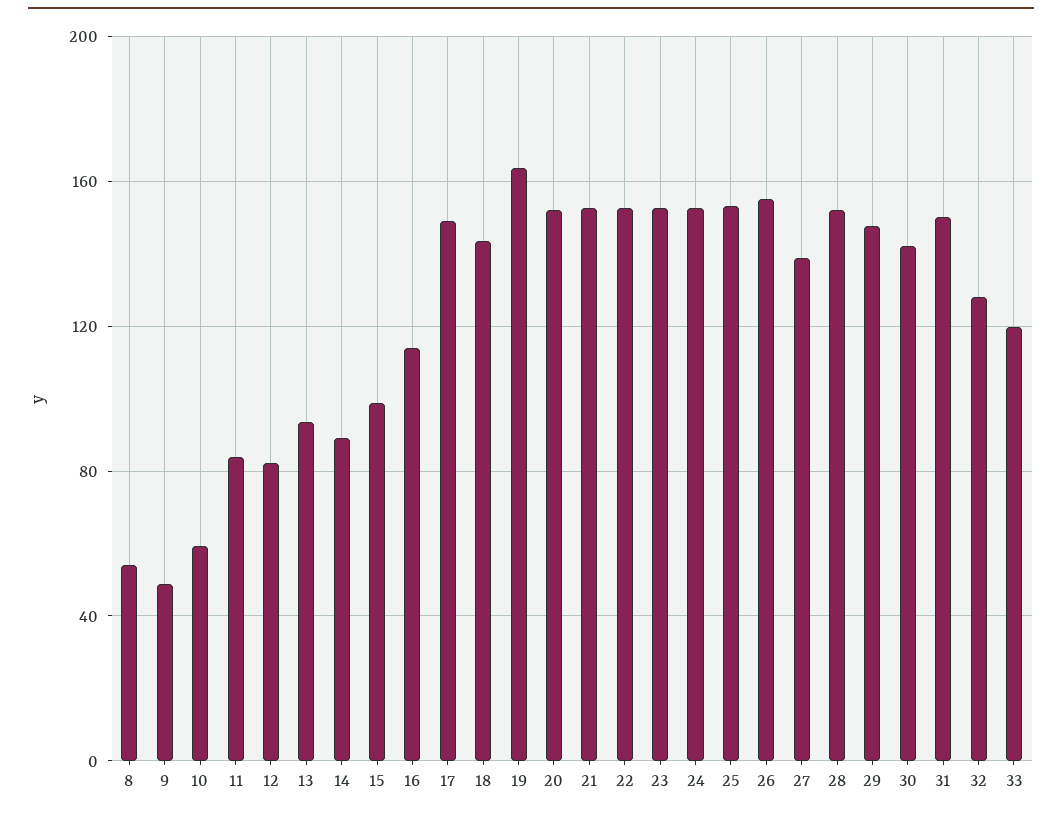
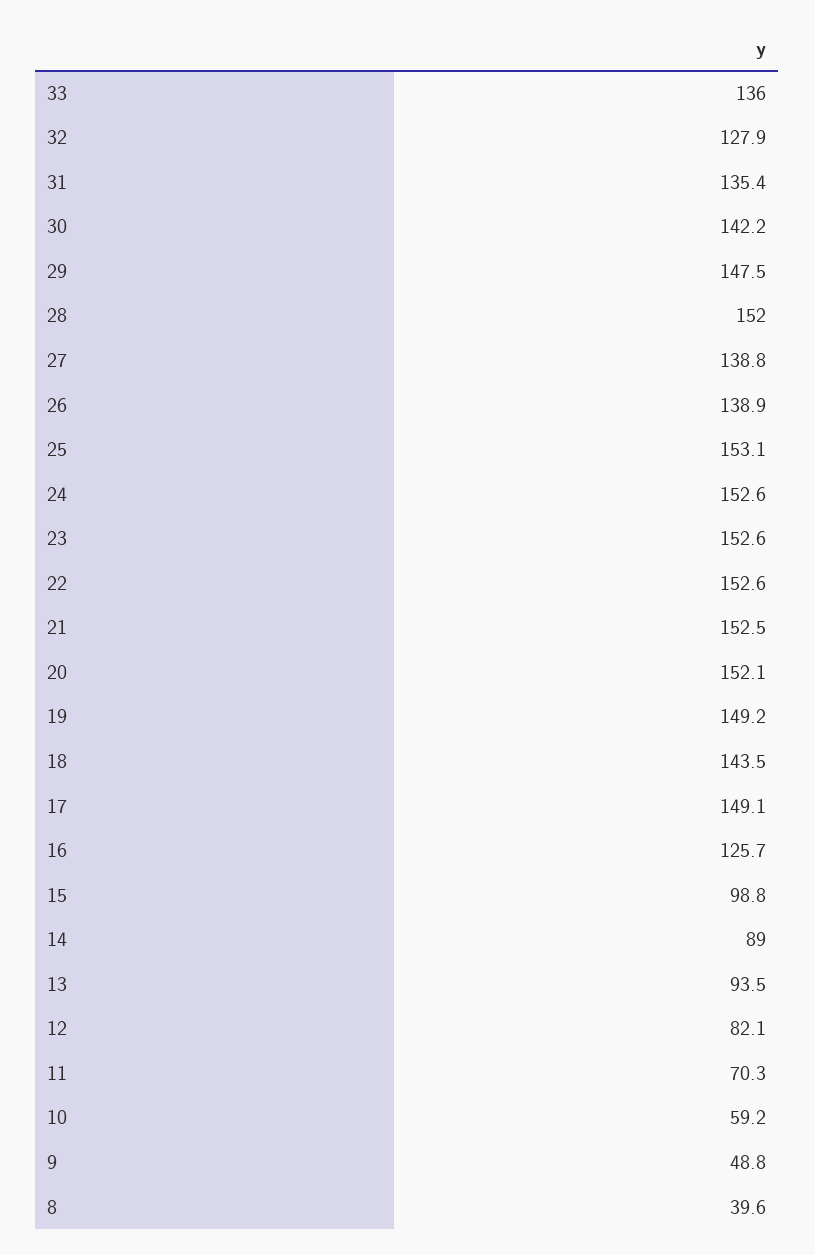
8: 55 -> 39.6
11: 85 -> 70.3
16: 115 -> 125.7
19: 165 -> 149.2
26: 155 -> 138.9
31: 150 -> 135.4
33: 120 -> 136

